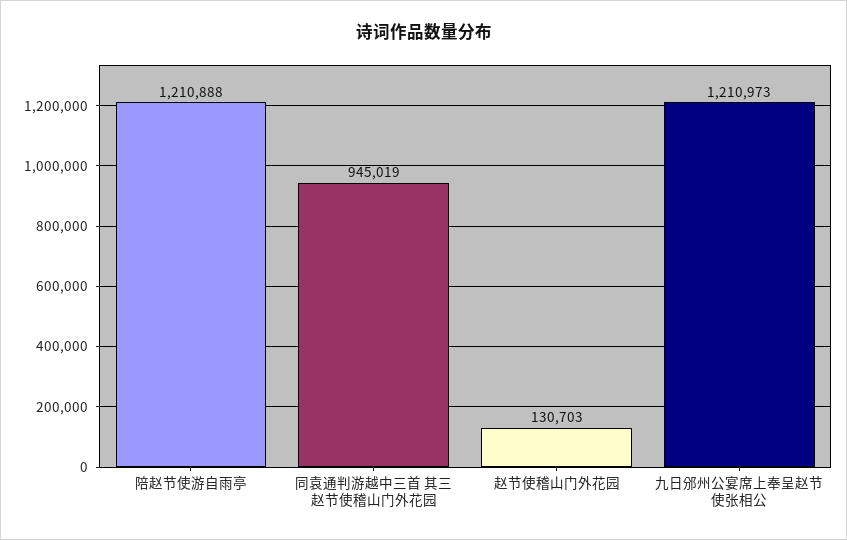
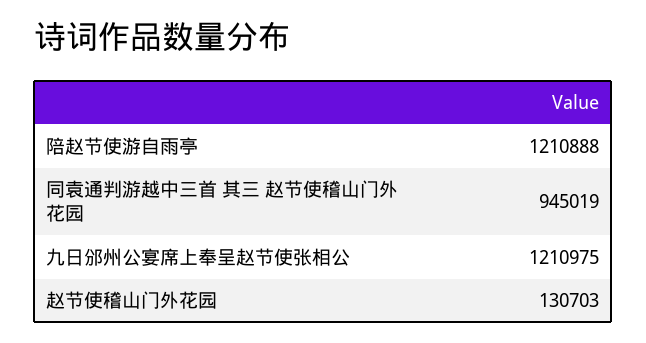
九日邠州公宴席上奉呈赵节使张相公: 1210973 -> 1210975

